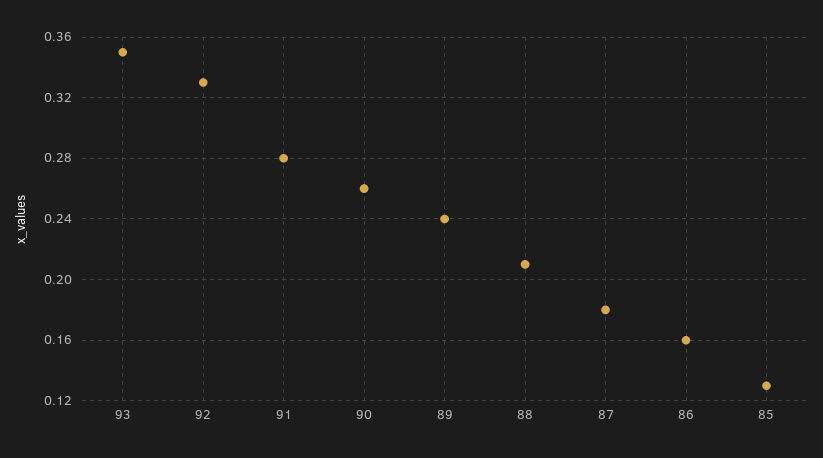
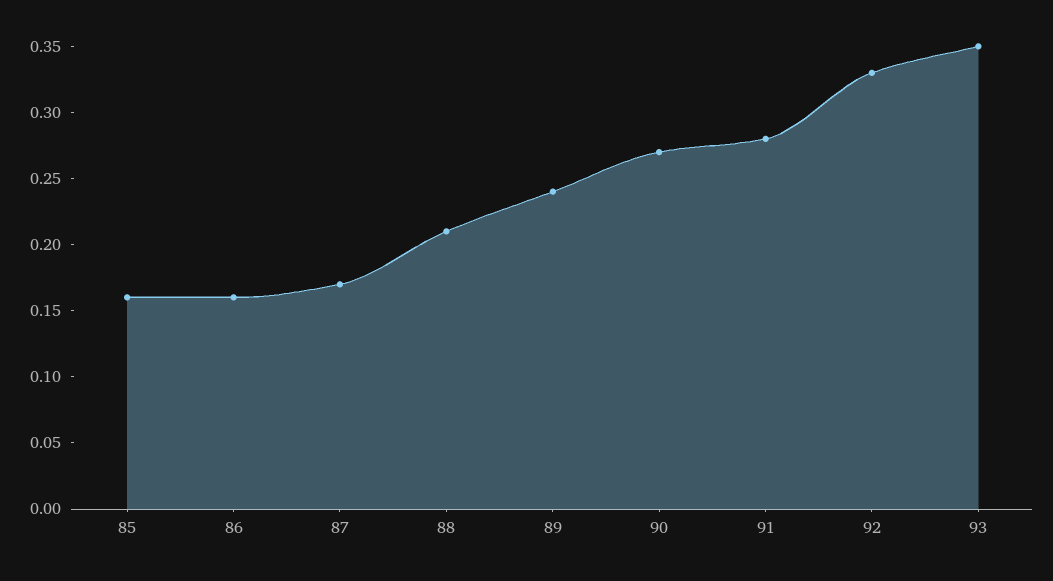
90: 0.26 -> 0.27
87: 0.18 -> 0.17
85: 0.13 -> 0.16

